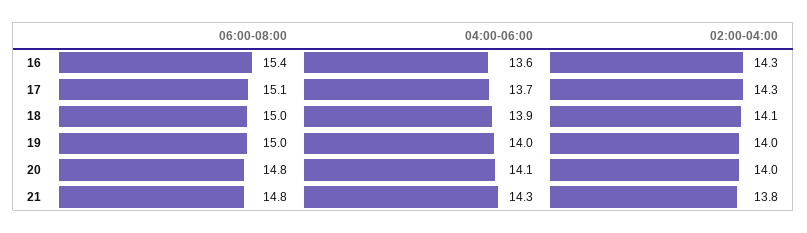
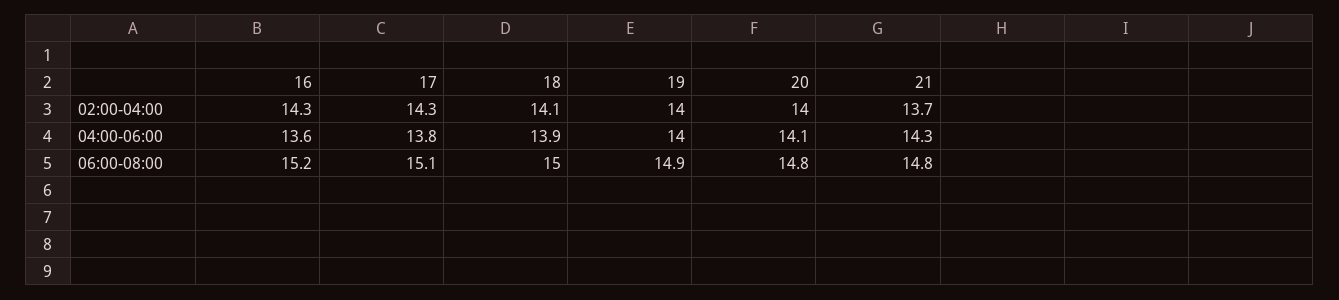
06:00-08:00, 16: 15.4 -> 15.2
04:00-06:00, 17: 13.7 -> 13.8
06:00-08:00, 19: 15 -> 14.9
02:00-04:00, 21: 13.8 -> 13.7

